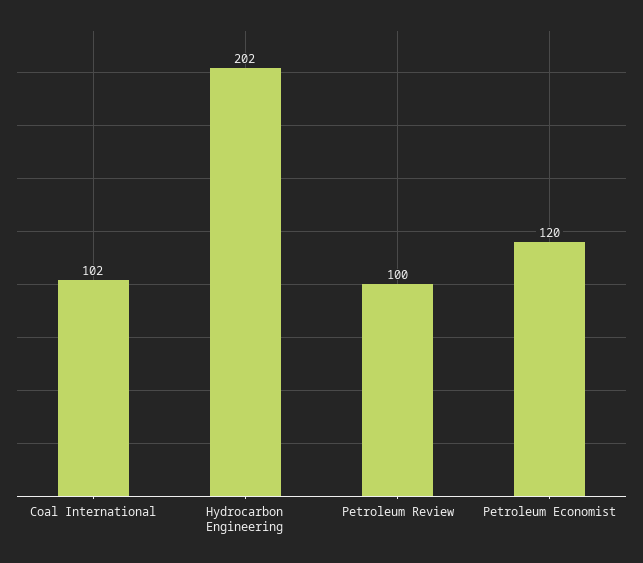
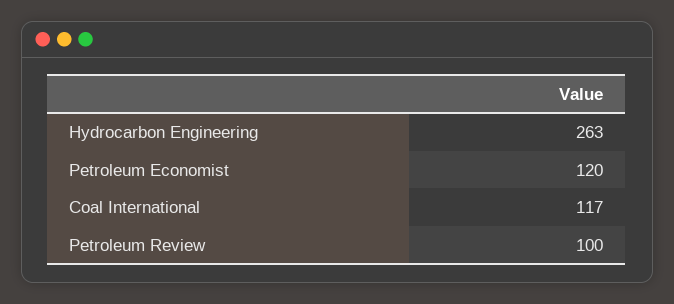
Coal International: 102 -> 117
Hydrocarbon Engineering: 202 -> 263

